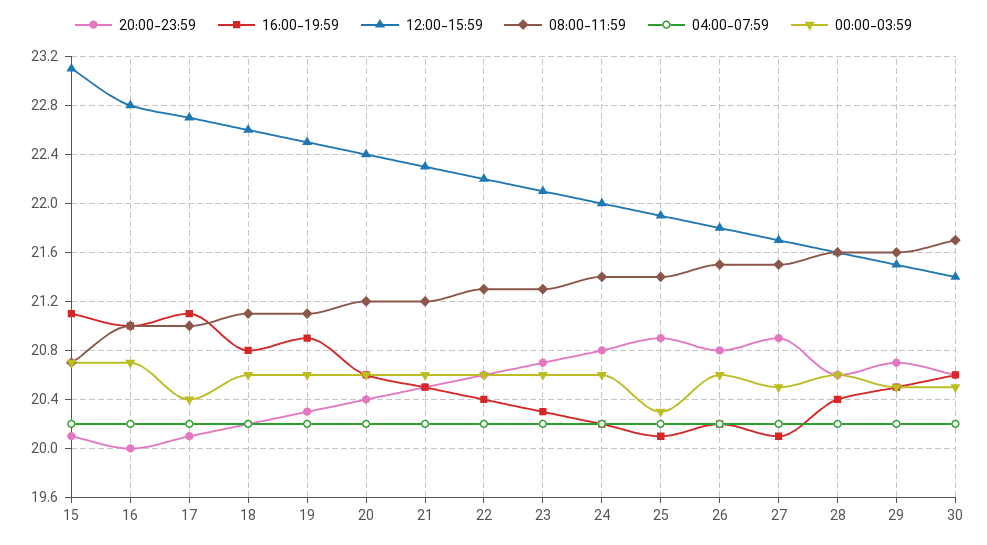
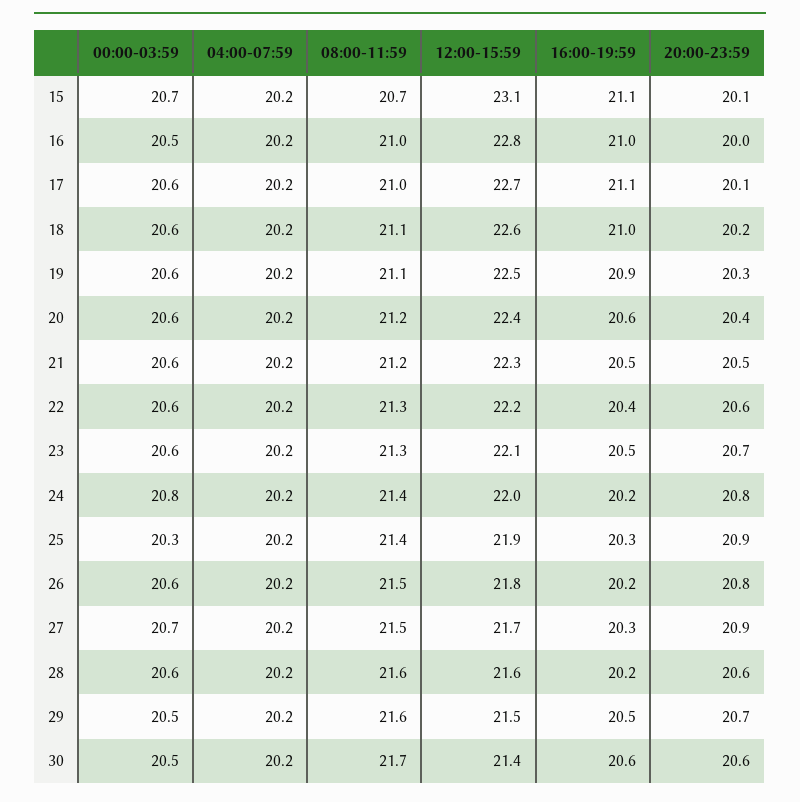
00:00-03:59, 16: 20.7 -> 20.5
00:00-03:59, 17: 20.4 -> 20.6
16:00-19:59, 18: 20.8 -> 21
16:00-19:59, 23: 20.3 -> 20.5
00:00-03:59, 24: 20.6 -> 20.8
16:00-19:59, 25: 20.1 -> 20.3
16:00-19:59, 27: 20.1 -> 20.3
00:00-03:59, 27: 20.5 -> 20.7
16:00-19:59, 28: 20.4 -> 20.2

